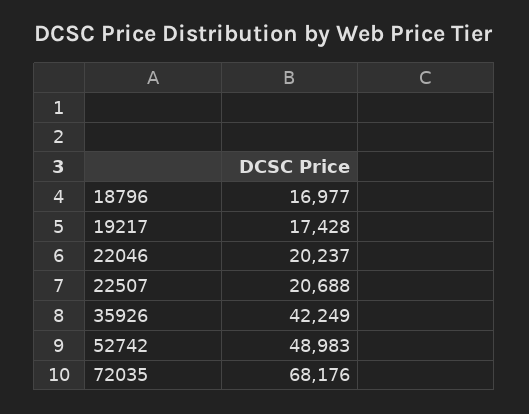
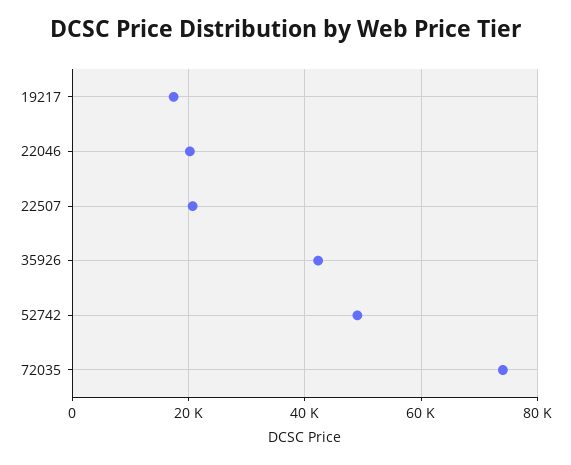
18796: 16977 -> none
72035: 68176 -> 74000

